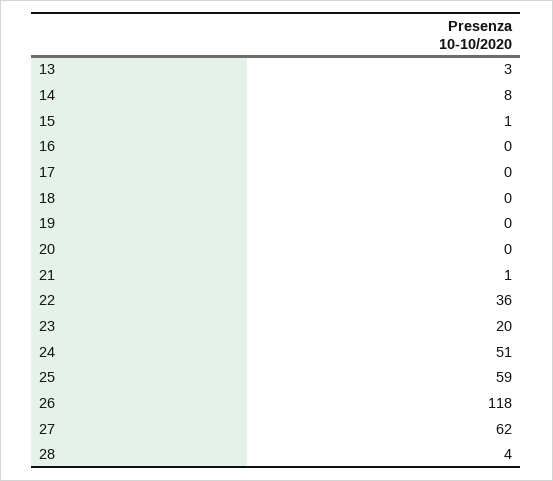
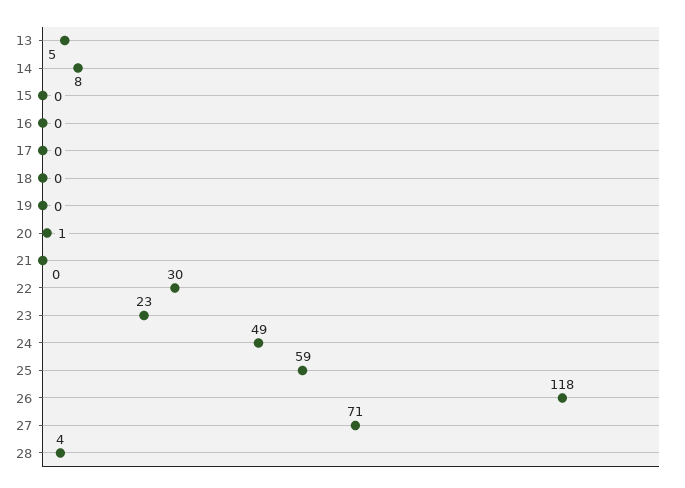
13: 3 -> 5
15: 1 -> 0
20: 0 -> 1
21: 1 -> 0
22: 36 -> 30
23: 20 -> 23
24: 51 -> 49
27: 62 -> 71

